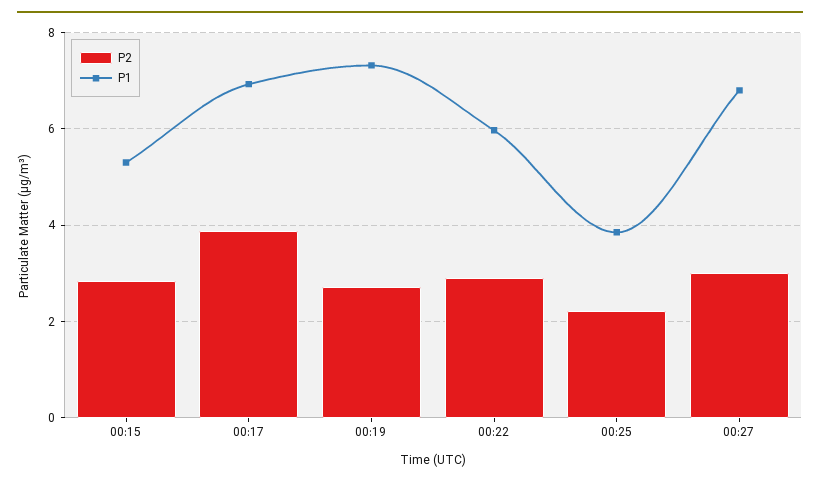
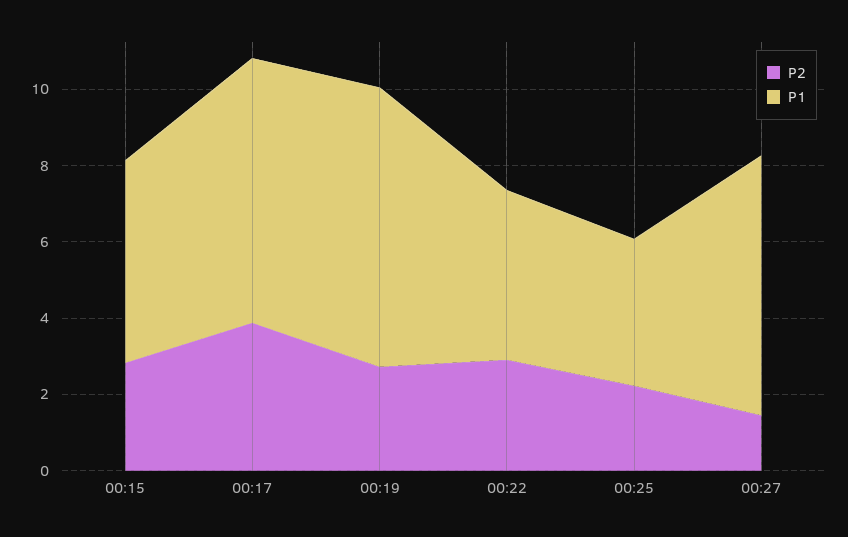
P1, 00:22: 6 -> 4.5
P2, 00:27: 3 -> 1.5

